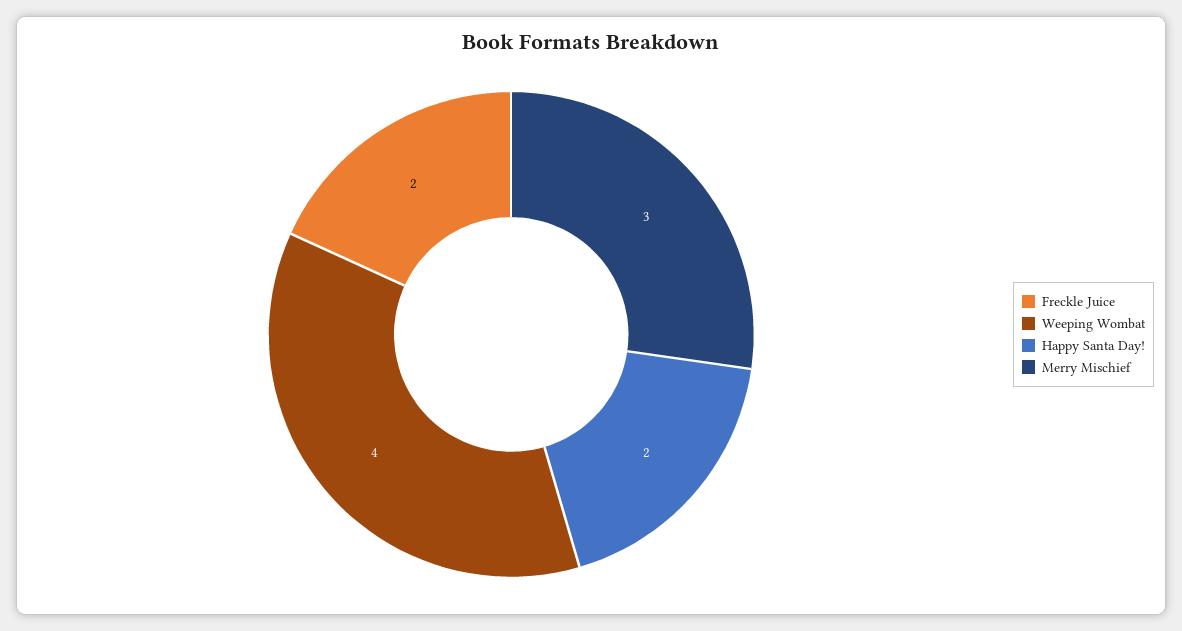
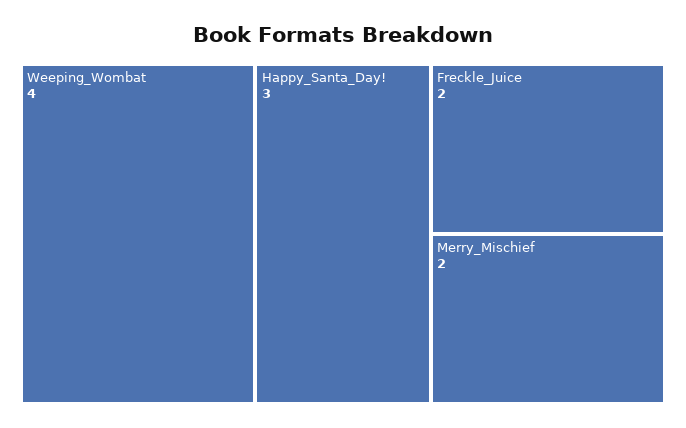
Happy Santa Day!: 2 -> 3
Merry Mischief: 3 -> 2

